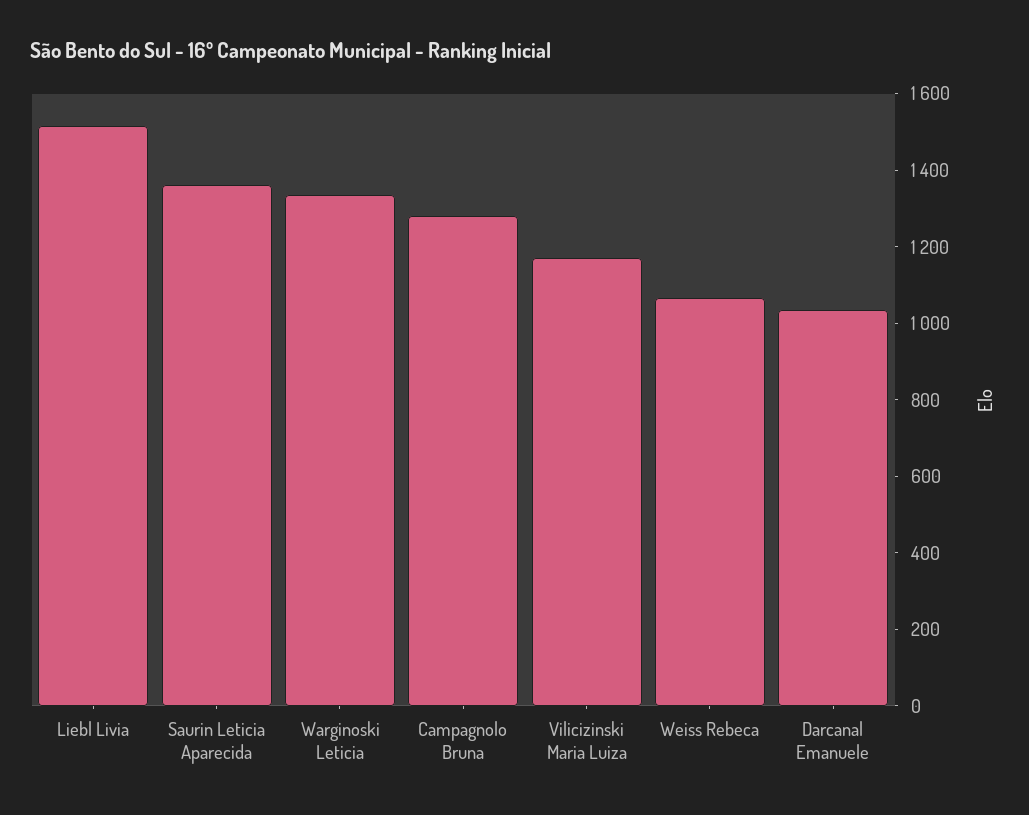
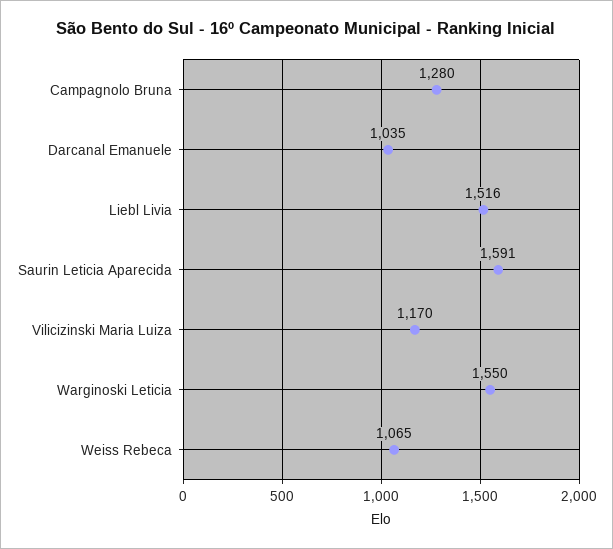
Saurin Leticia Aparecida: 1350 -> 1591
Warginoski Leticia: 1350 -> 1550

